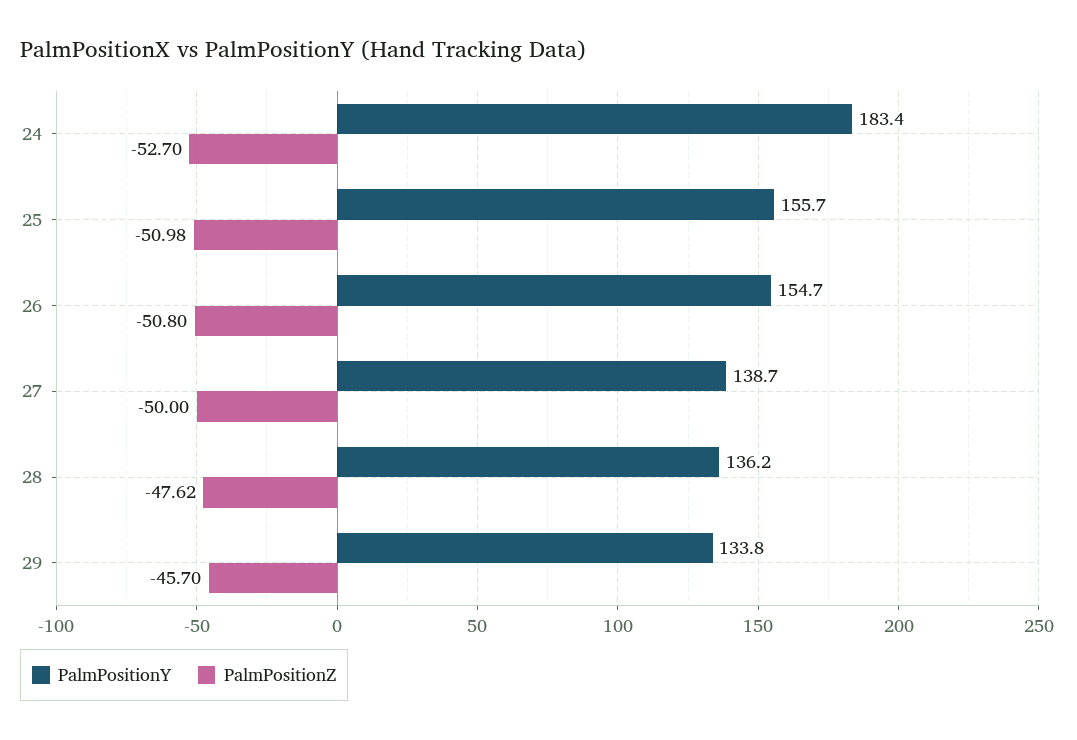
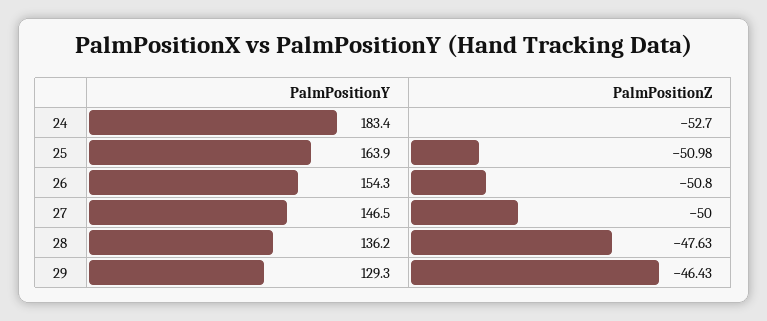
PalmPositionY, 25: 155.7 -> 163.9
PalmPositionY, 26: 154.7 -> 154.3
PalmPositionY, 27: 138.7 -> 146.5
PalmPositionZ, 28: -47.62 -> -47.63
PalmPositionY, 29: 133.8 -> 129.3
PalmPositionZ, 29: -45.7 -> -46.43

